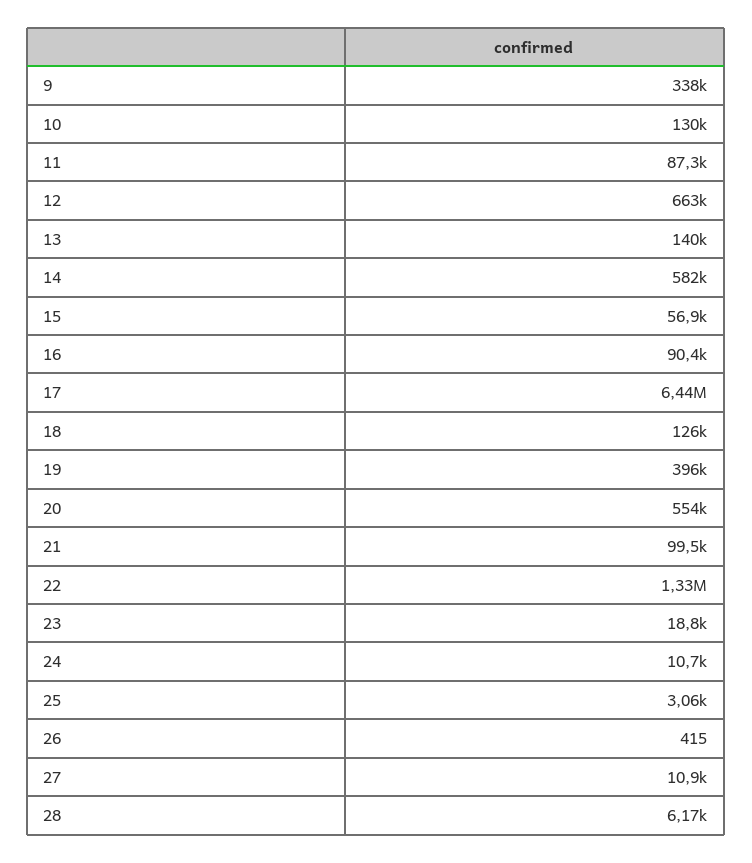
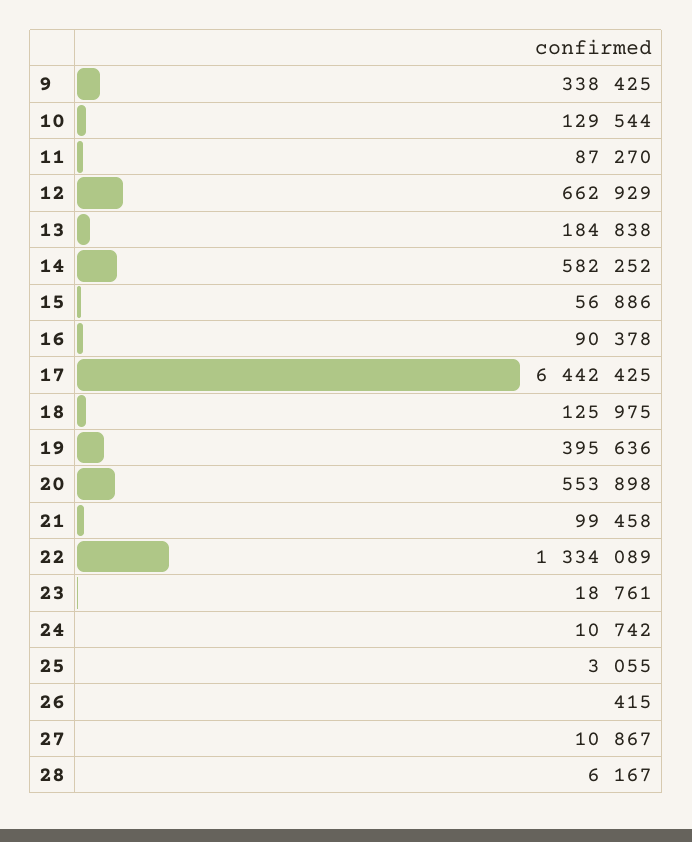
13: 140000 -> 184838

